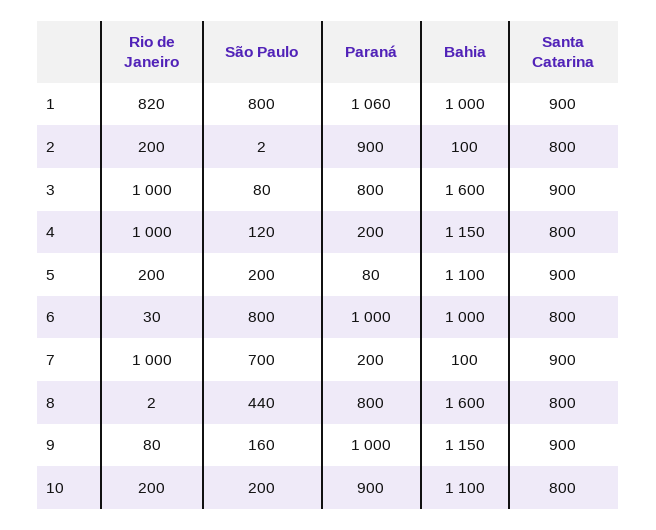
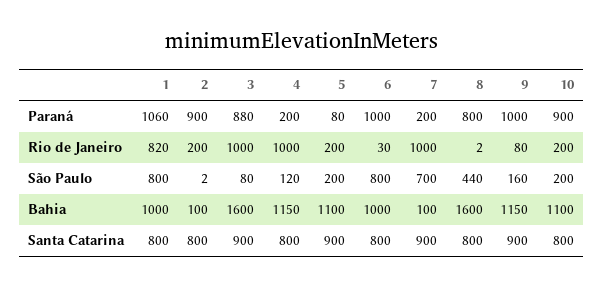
Santa Catarina, 1: 900 -> 800
Paraná, 3: 800 -> 880

